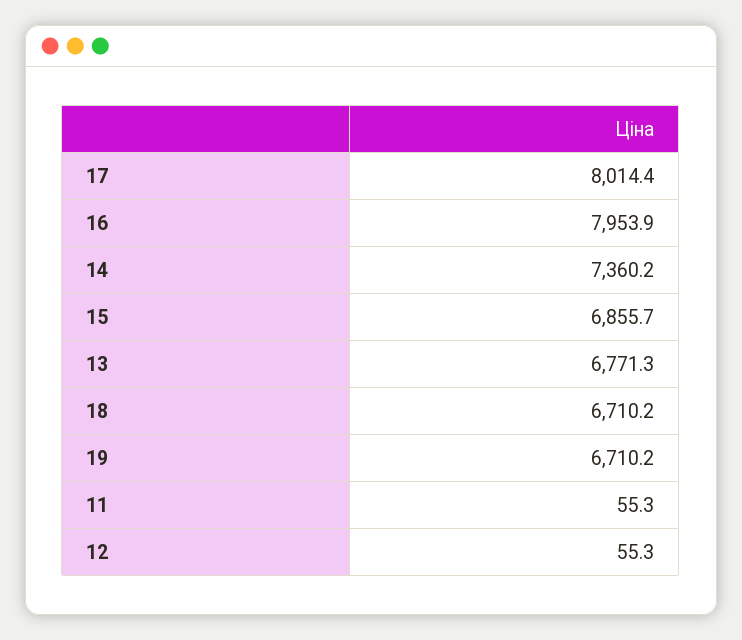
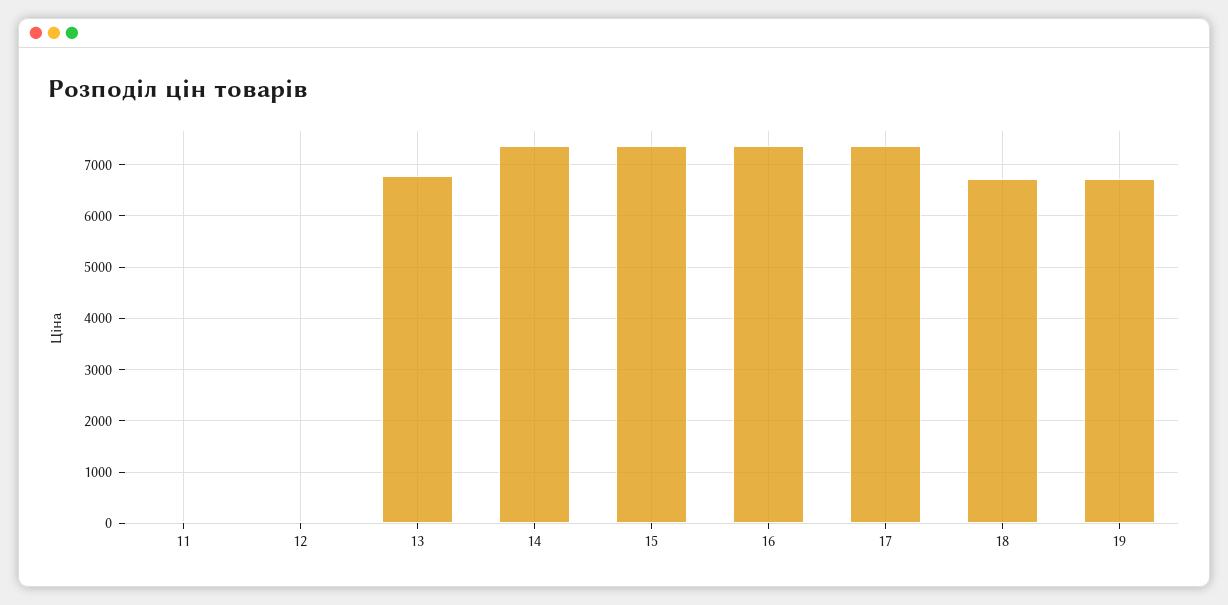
17: 8014.4 -> 7400
16: 7953.9 -> 7400
15: 6855.7 -> 7400

